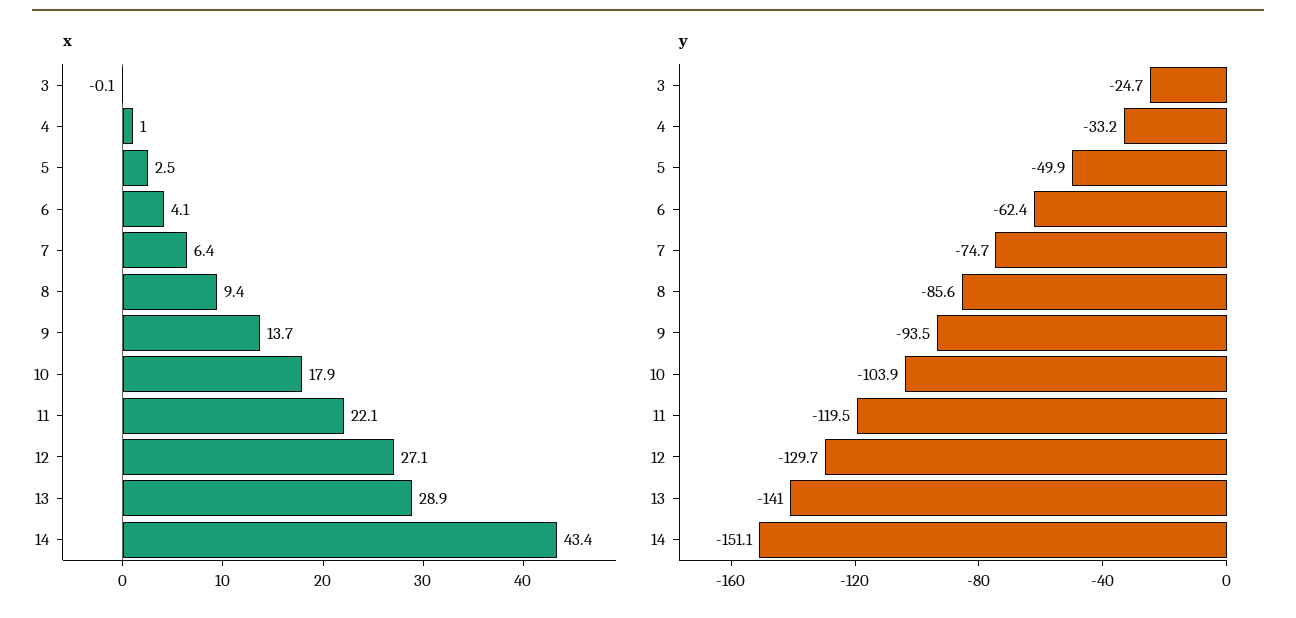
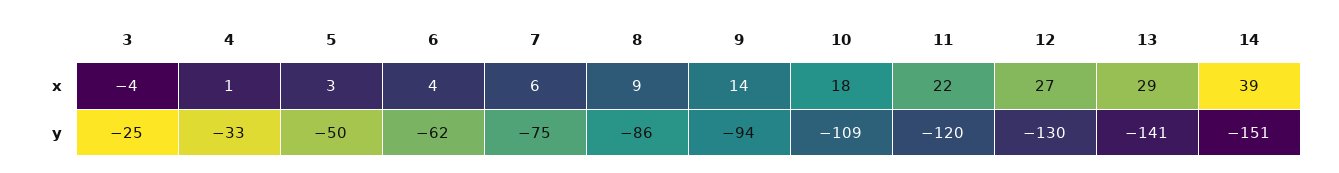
x, 3: -0.1 -> -4
x, 14: 43.4 -> 39
y, 10: -103.9 -> -109

